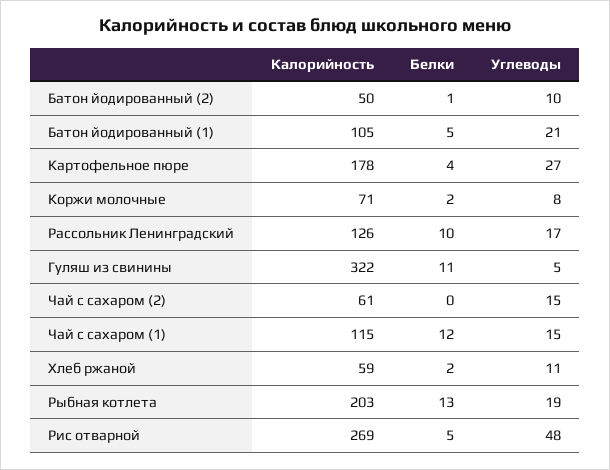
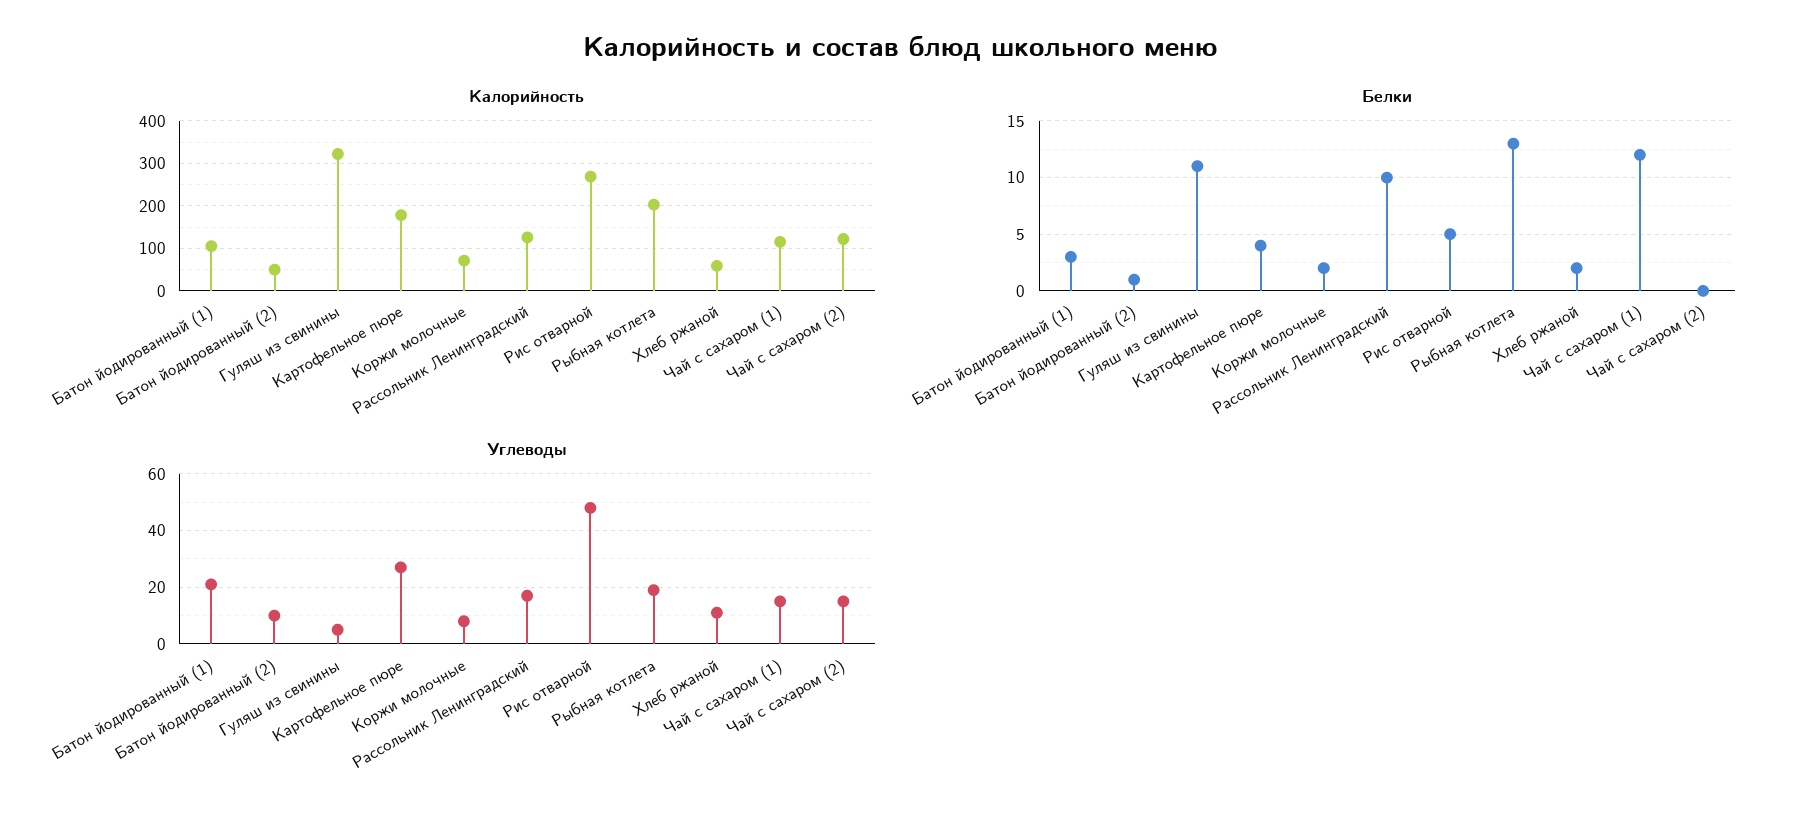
Белки, Батон йодированный (1): 5 -> 3
Калорийность, Чай с сахаром (2): 61 -> 120

